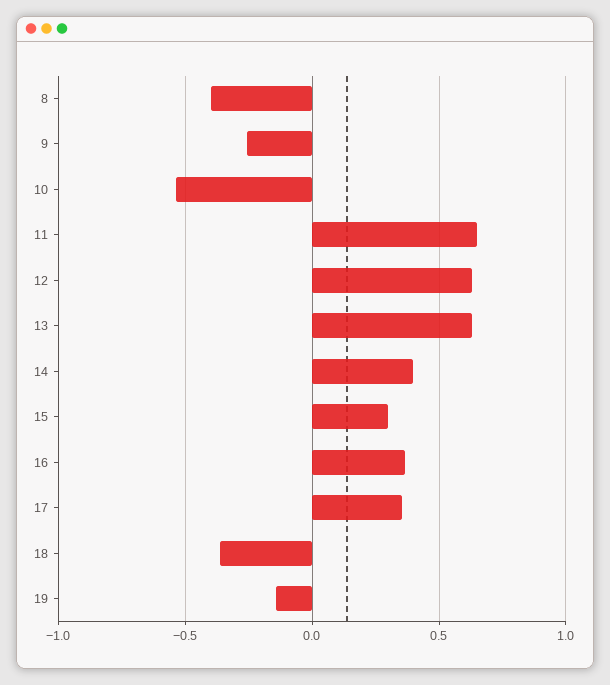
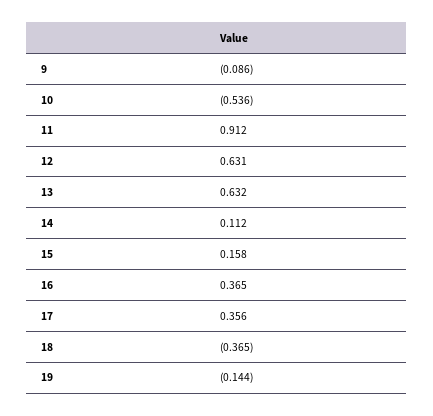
8: -0.4 -> none
9: -0.25 -> -0.086
11: 0.65 -> 0.912
14: 0.4 -> 0.112
15: 0.3 -> 0.158

